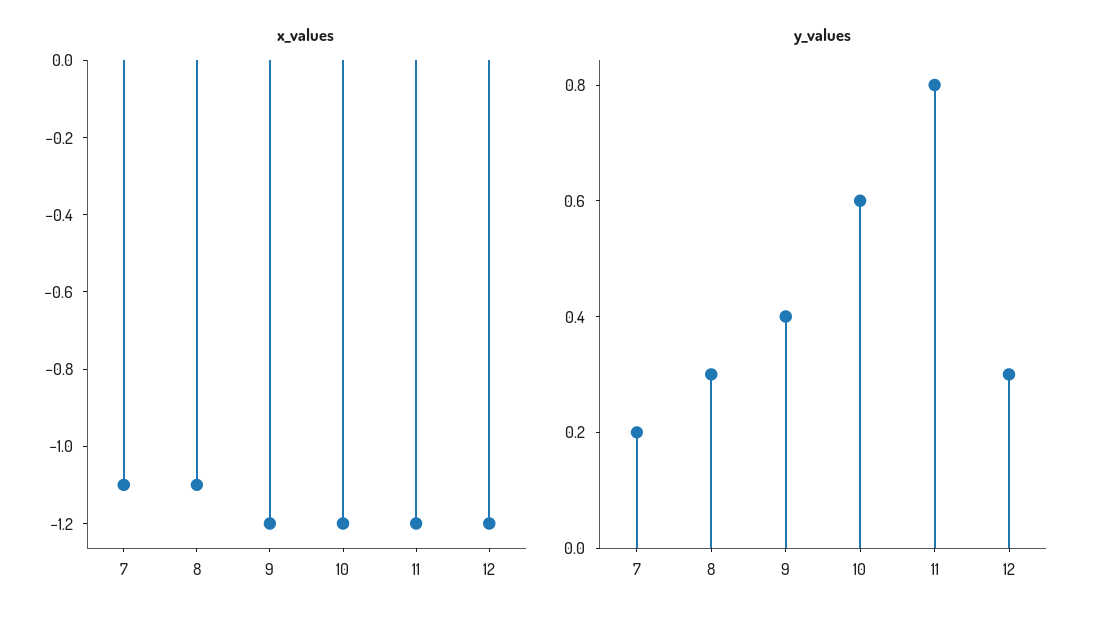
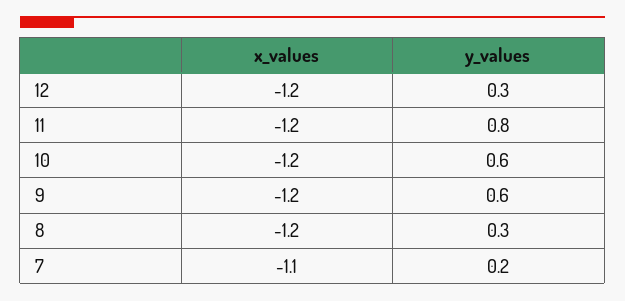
x_values, 8: -1.1 -> -1.2
y_values, 9: 0.4 -> 0.6

